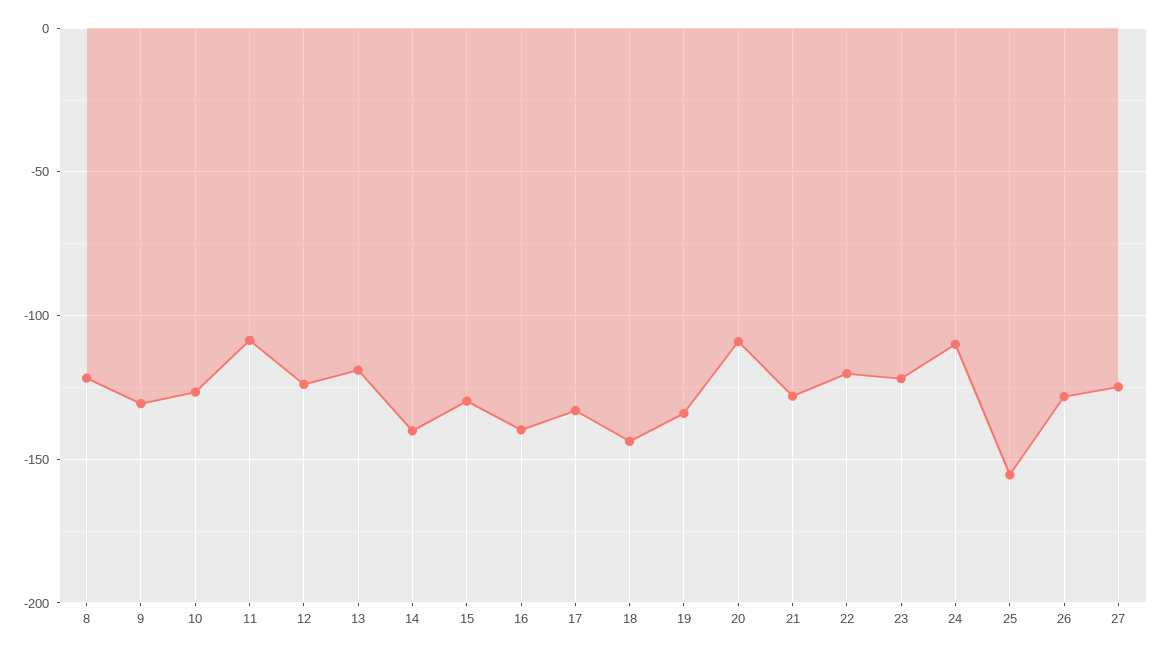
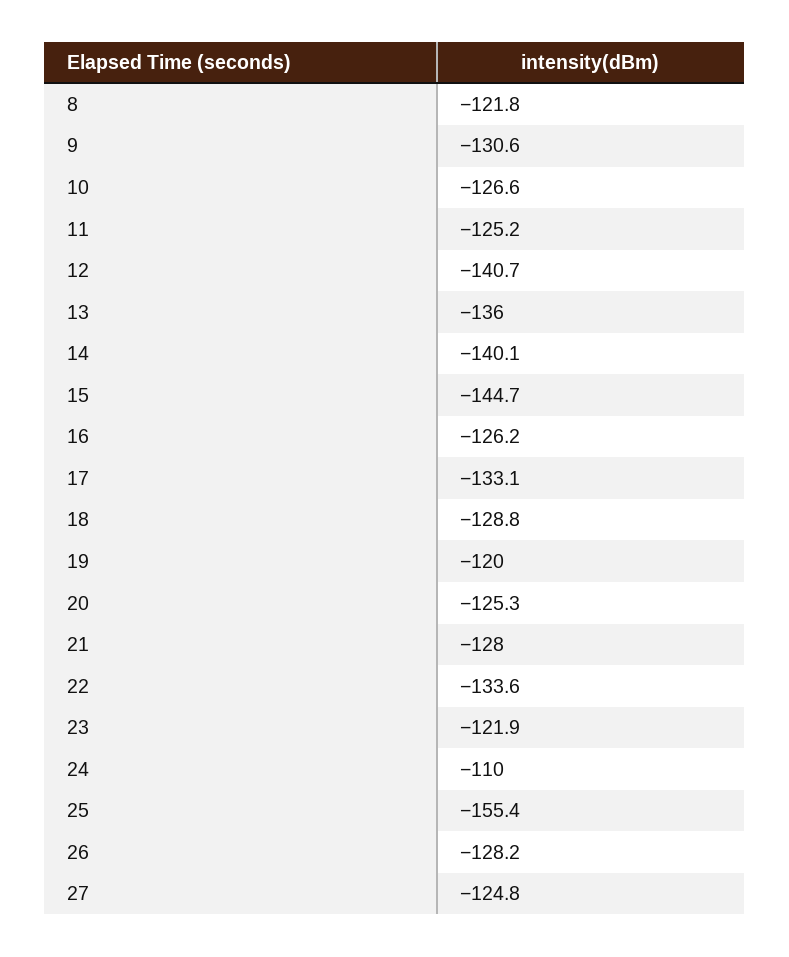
11: -110 -> -125.2
12: -125 -> -140.7
13: -120 -> -136
15: -130 -> -144.7
16: -140 -> -126.2
18: -145 -> -128.8
19: -135 -> -120
20: -110 -> -125.3
22: -120 -> -133.6

